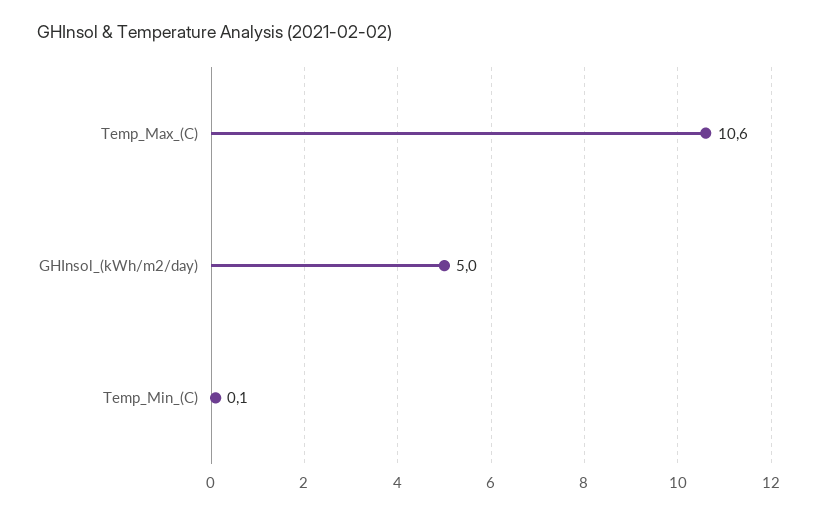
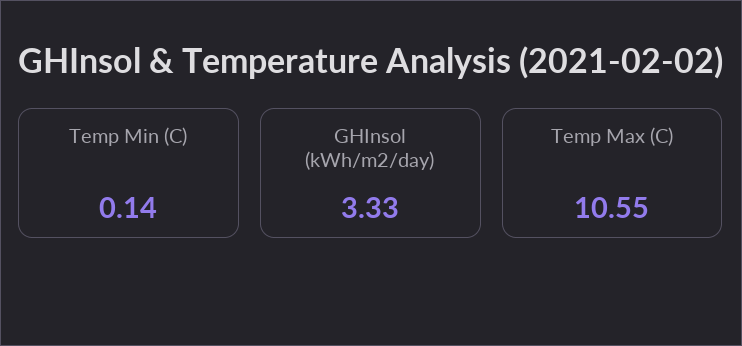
GHInsol_(kWh/m2/day): 5 -> 3.33

